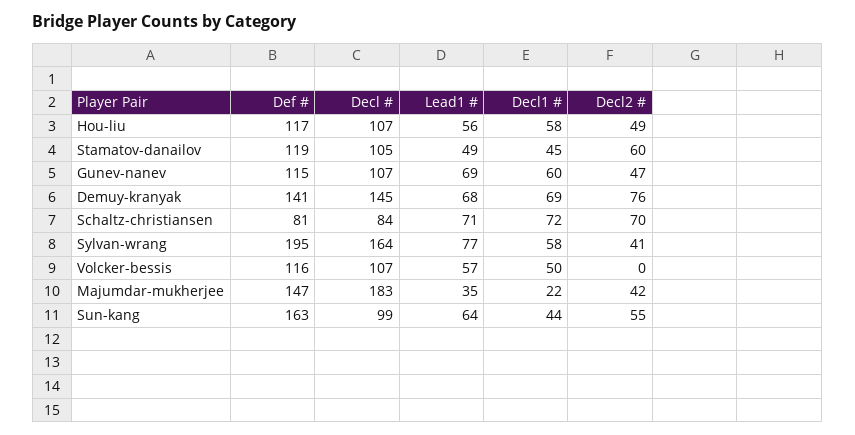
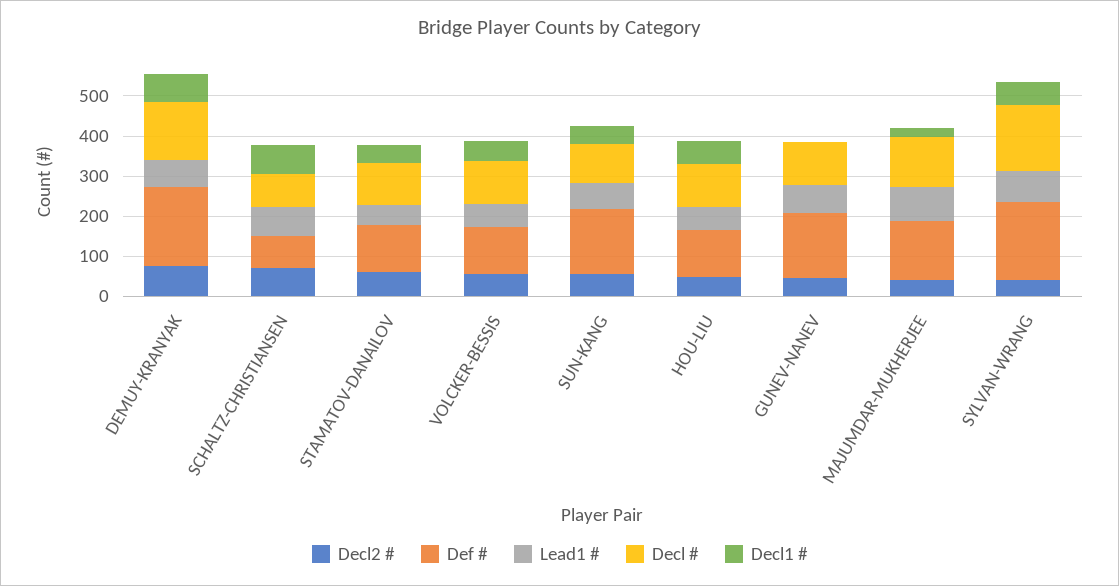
Def #, Gunev-nanev: 115 -> 160
Decl1 #, Gunev-nanev: 60 -> 0
Def #, Demuy-kranyak: 141 -> 200
Decl2 #, Volcker-bessis: 0 -> 60
Decl #, Majumdar-mukherjee: 183 -> 120
Lead1 #, Majumdar-mukherjee: 35 -> 80

